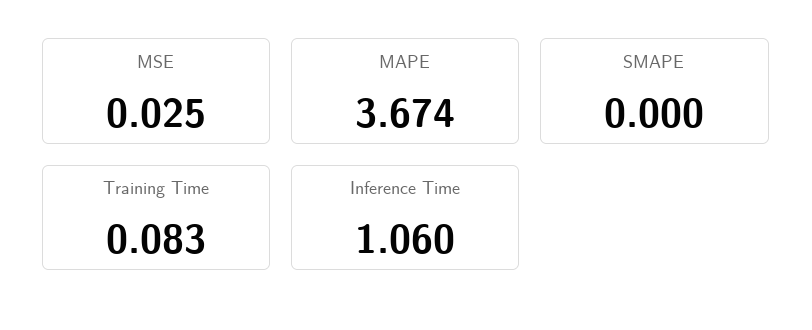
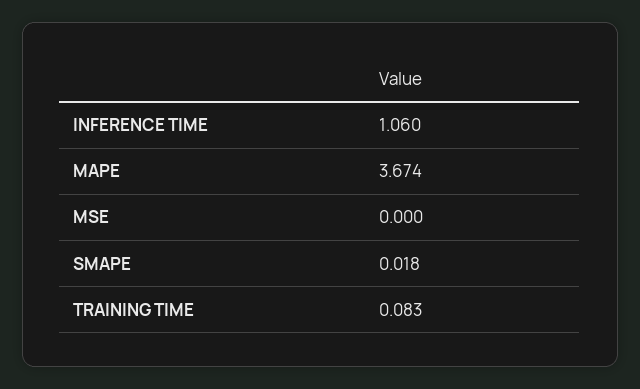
MSE: 0.025 -> 0
SMAPE: 0 -> 0.018

